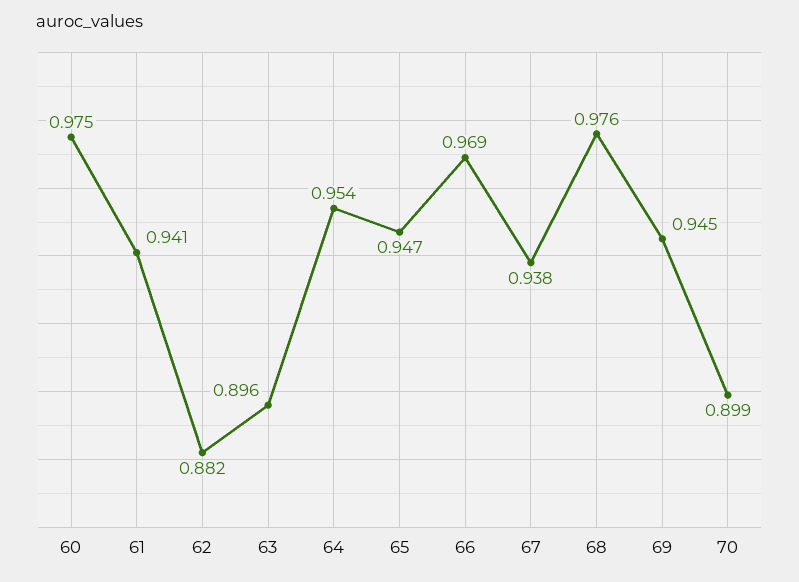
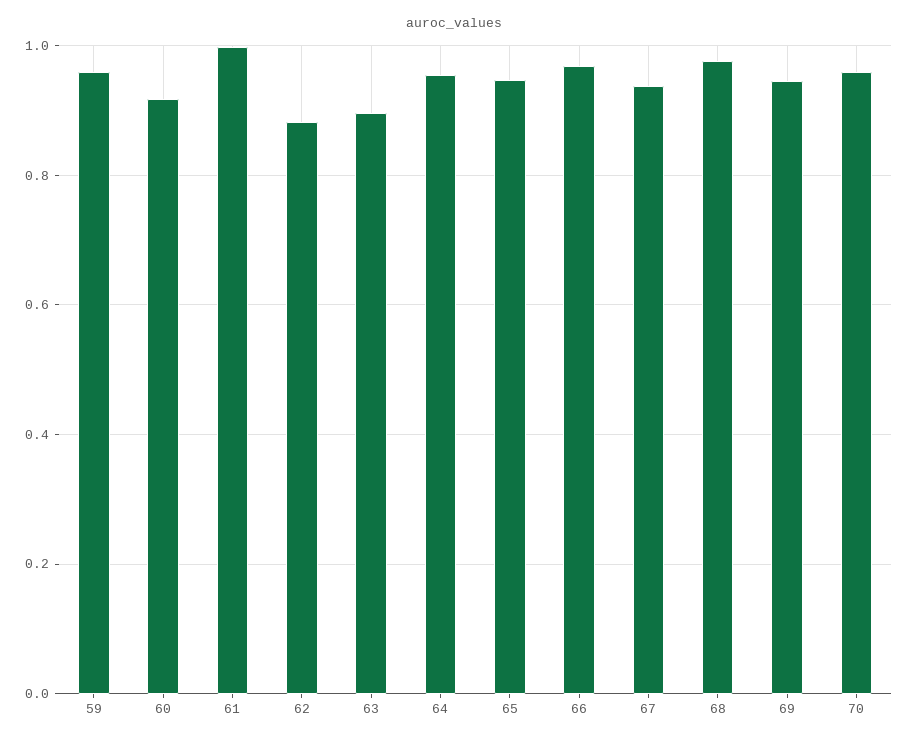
60: 0.975 -> 0.92
61: 0.941 -> 1
70: 0.899 -> 0.96
59: none -> 0.96

